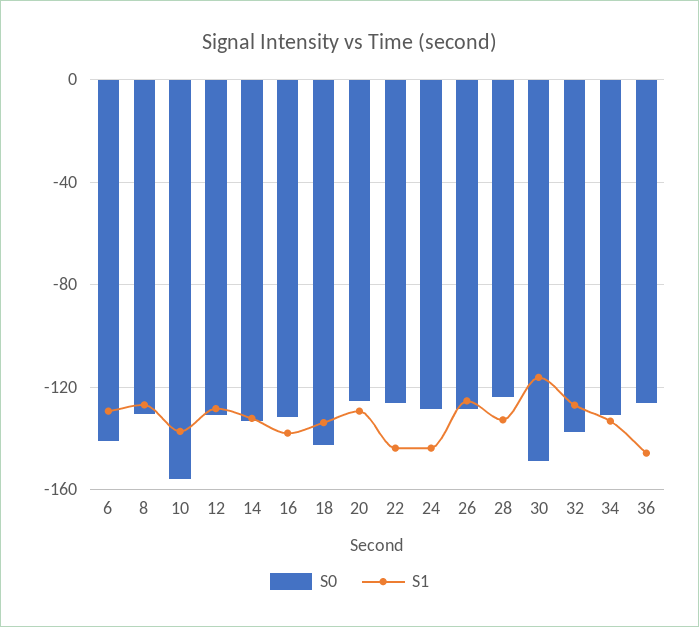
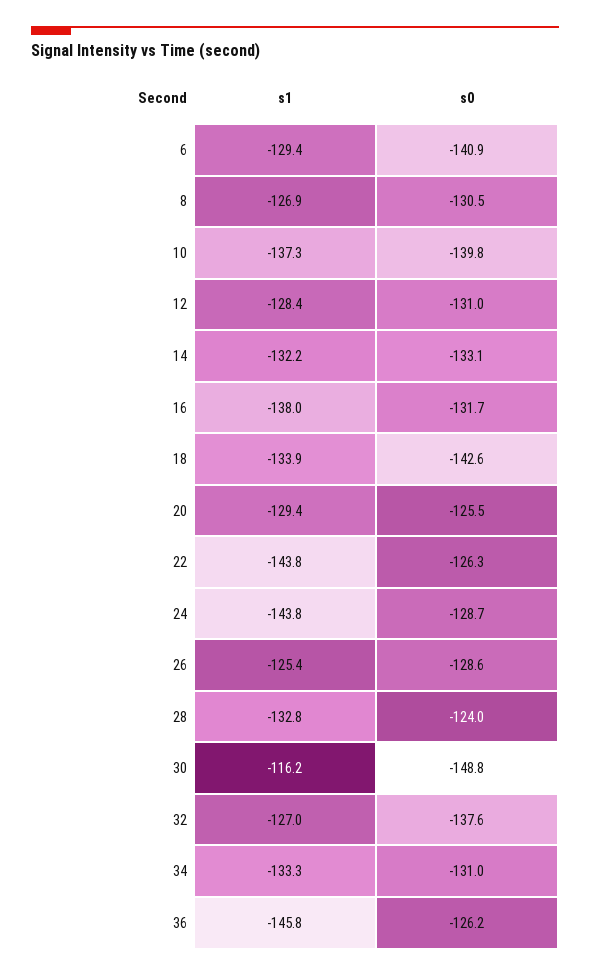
S0, 10: -155 -> -139.8

